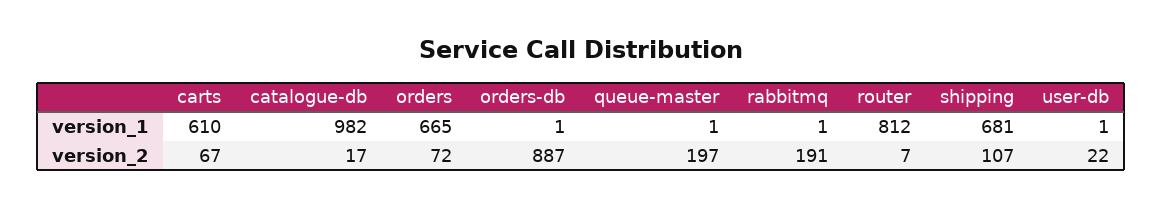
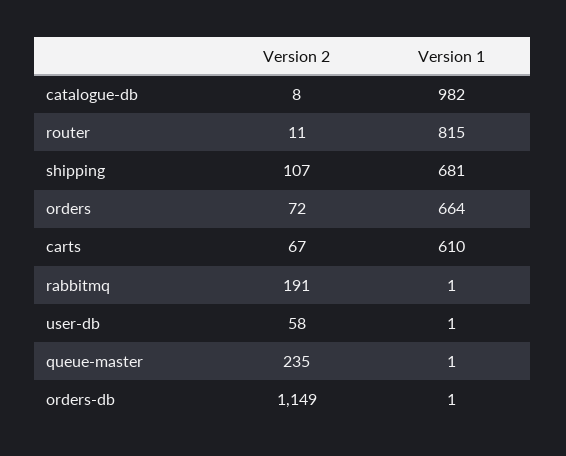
orders, version_1: 665 -> 664
router, version_1: 812 -> 815
catalogue-db, version_2: 17 -> 8
orders-db, version_2: 887 -> 1149
queue-master, version_2: 197 -> 235
router, version_2: 7 -> 11
user-db, version_2: 22 -> 58

